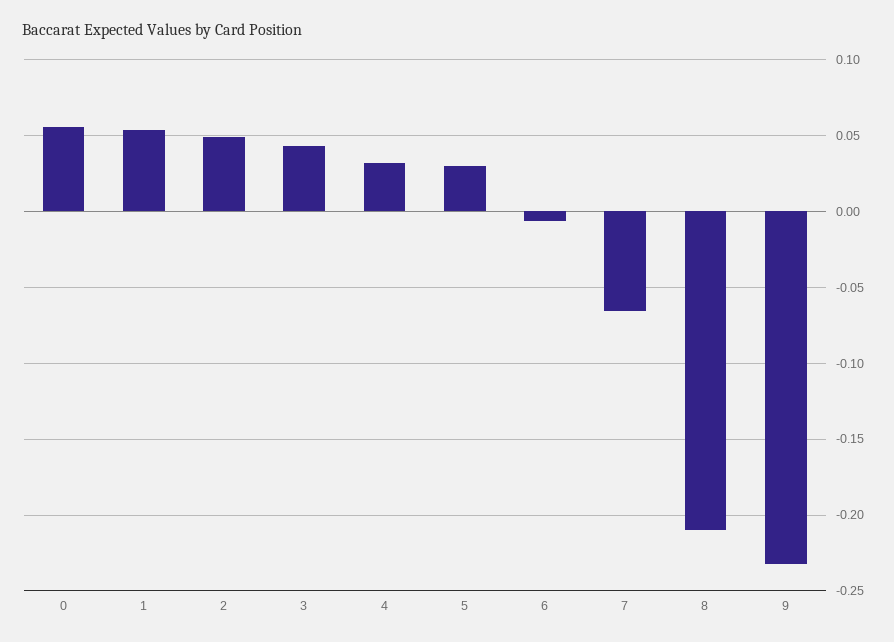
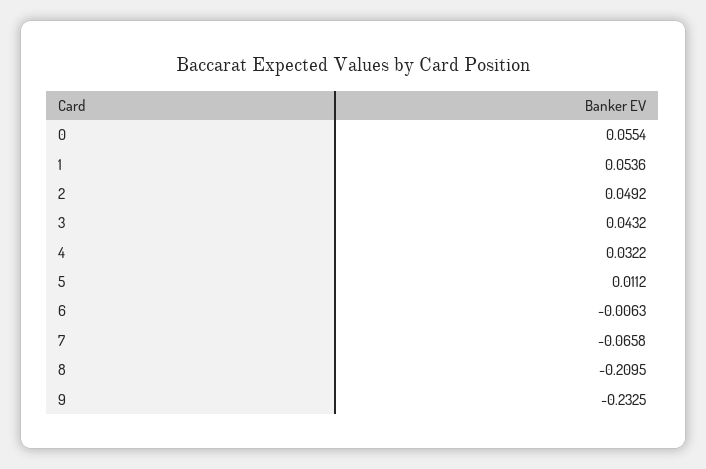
5: 0.03 -> 0.0112

